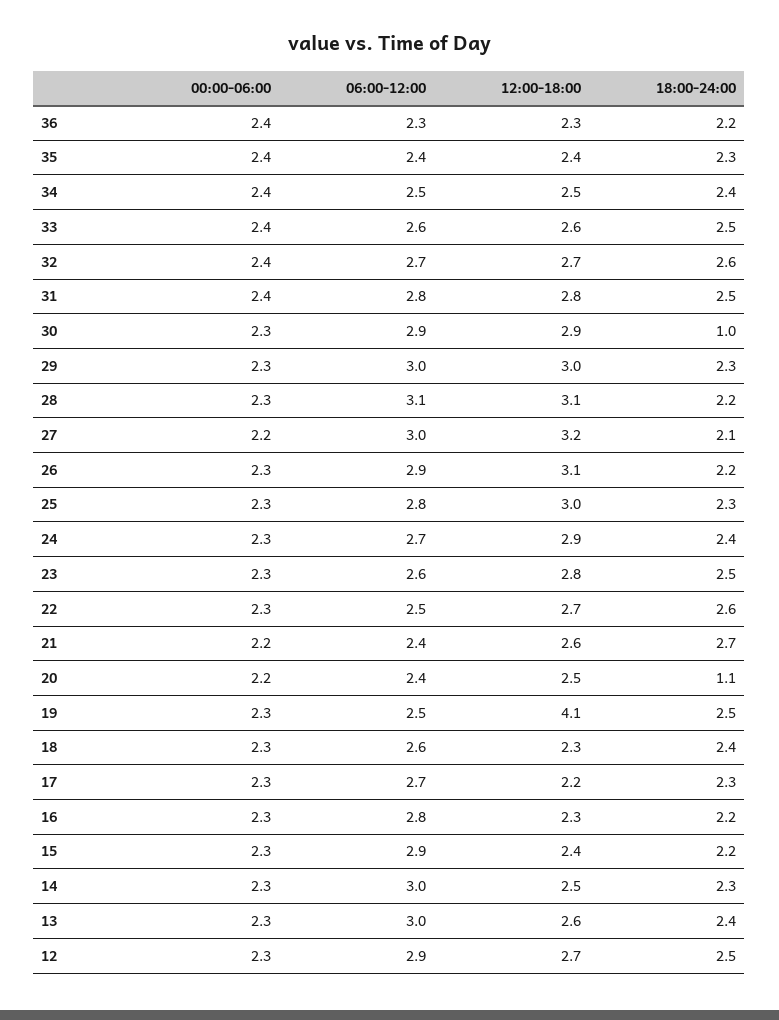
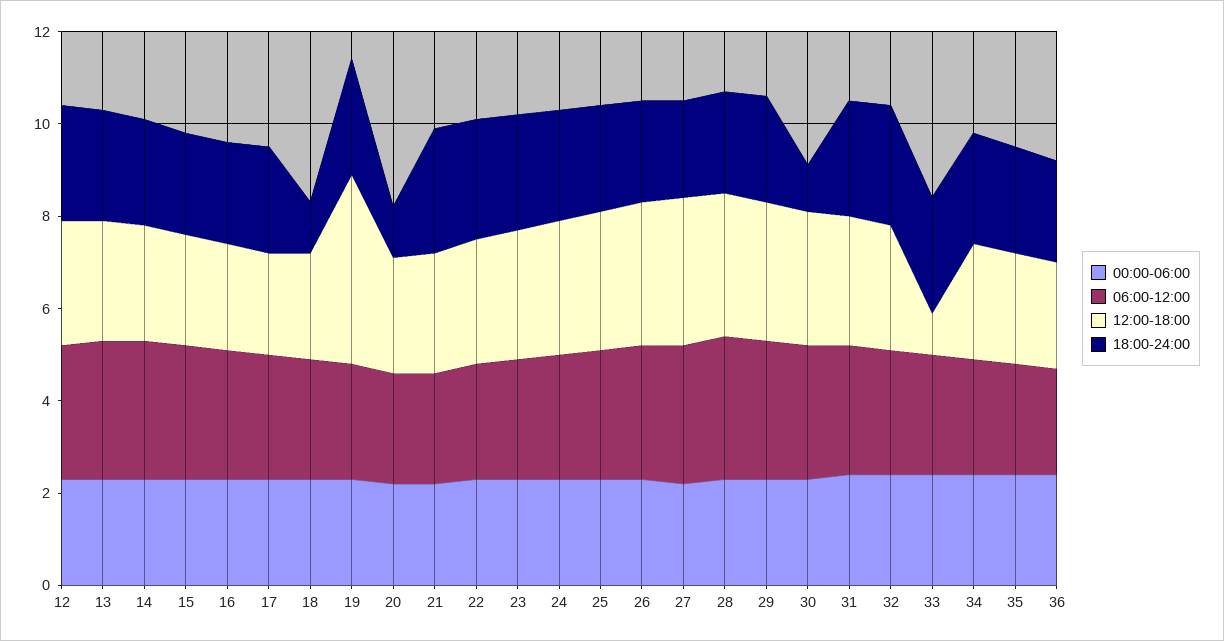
12:00-18:00, 33: 2.6 -> 1
18:00-24:00, 18: 2.4 -> 1

